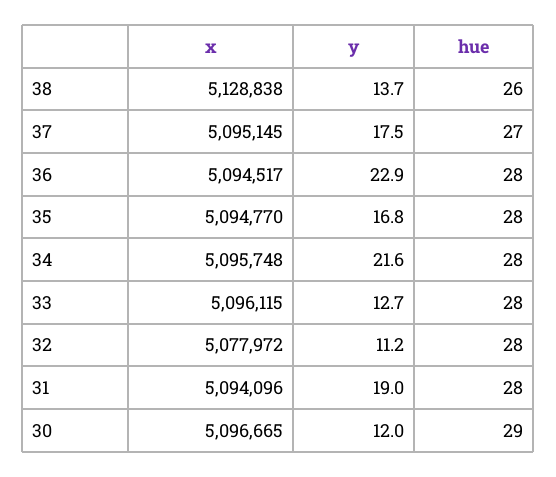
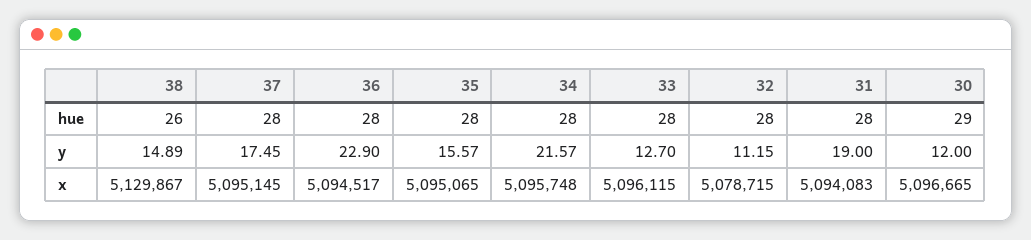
x, 38: 5128838 -> 5129867
y, 38: 13.7 -> 14.89
hue, 37: 27 -> 28
x, 35: 5094770 -> 5095065
y, 35: 16.8 -> 15.57
x, 32: 5077972 -> 5078715
x, 31: 5094096 -> 5094083

